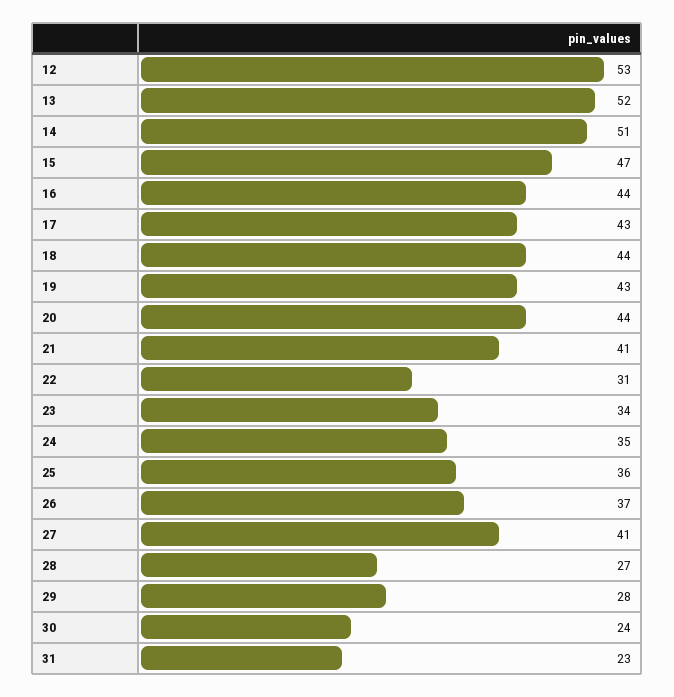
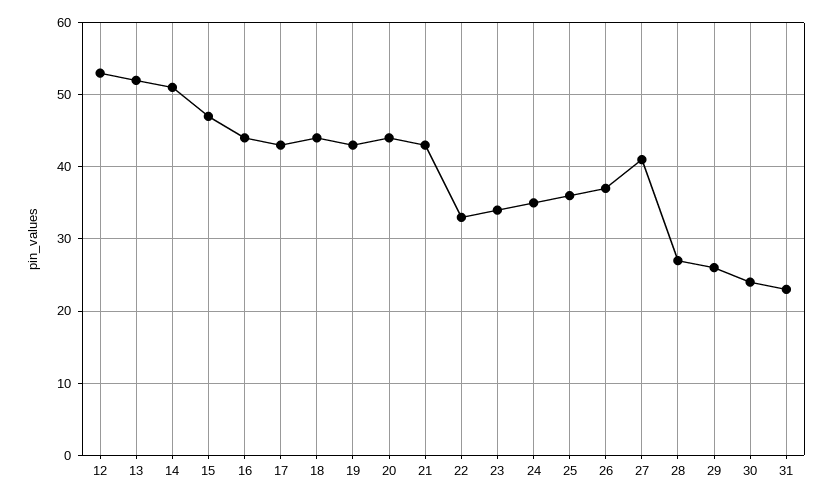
21: 41 -> 43
22: 31 -> 33
29: 28 -> 26

